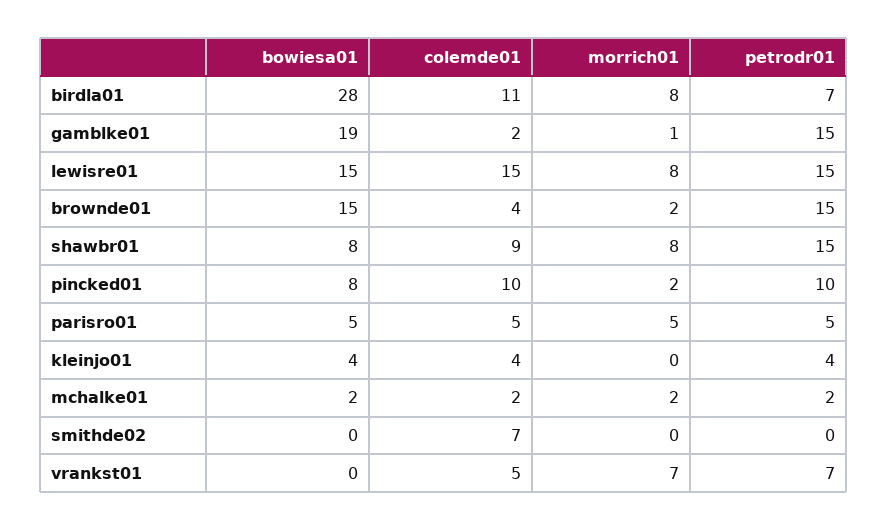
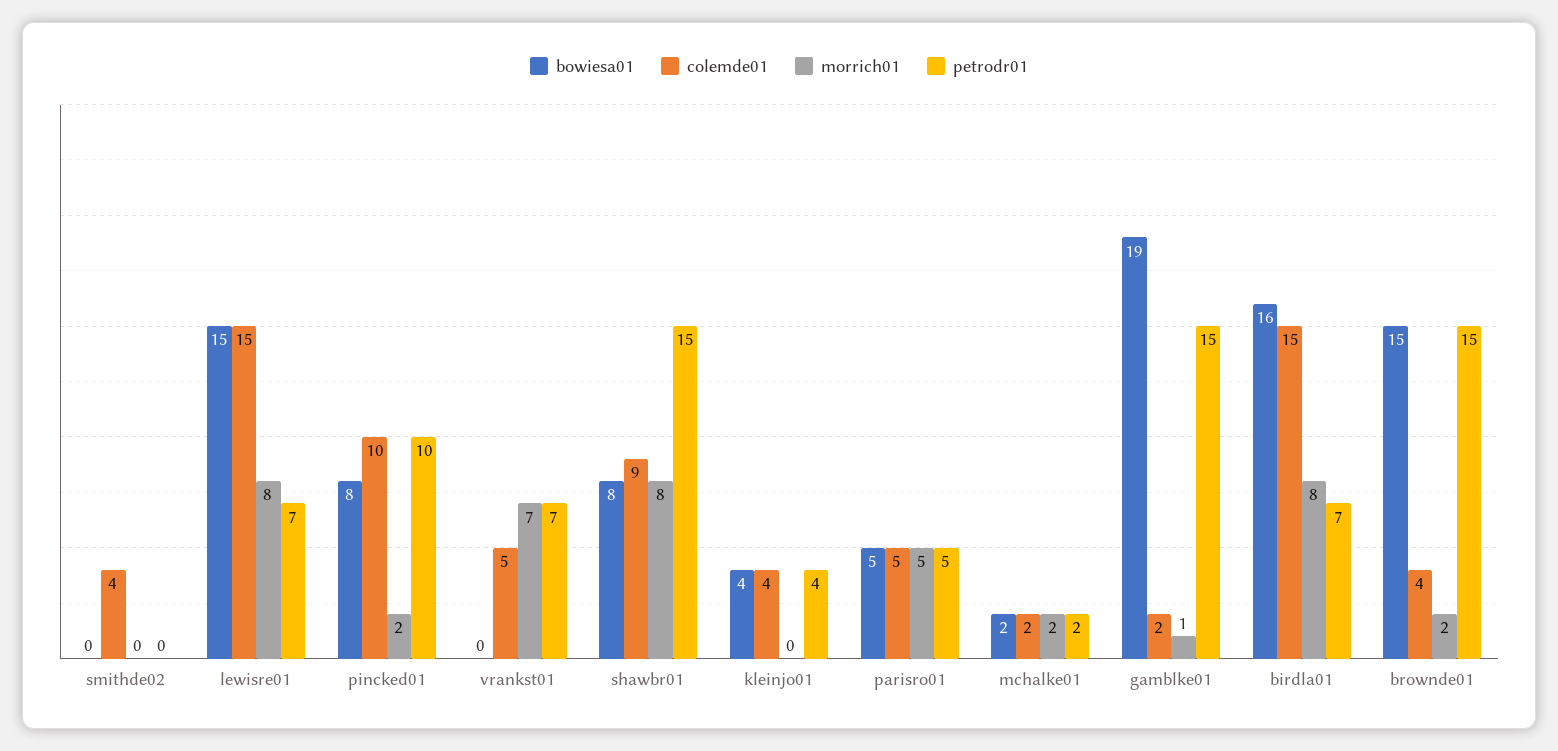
bowiesa01, birdla01: 28 -> 16
colemde01, birdla01: 11 -> 15
petrodr01, lewisre01: 15 -> 7
colemde01, smithde02: 7 -> 4

